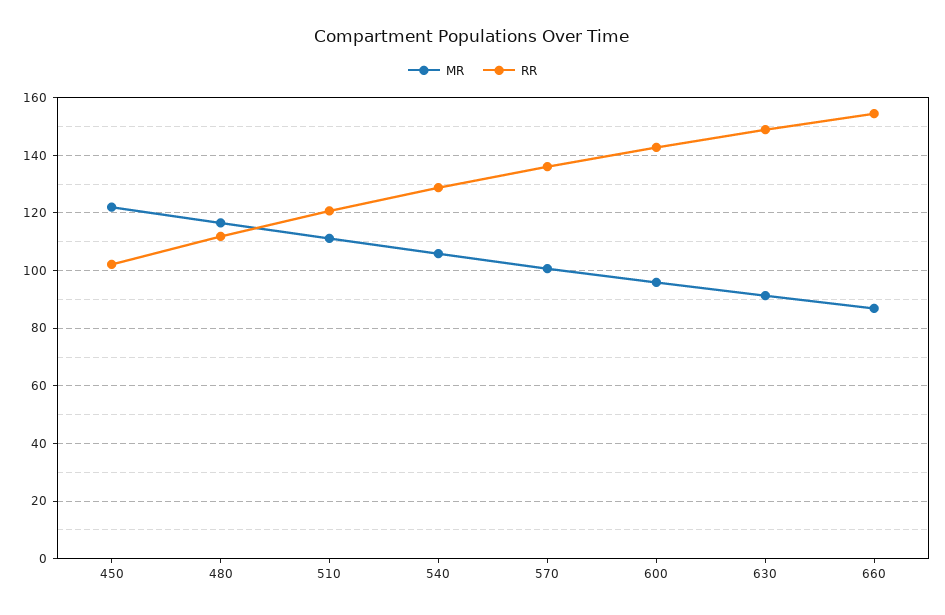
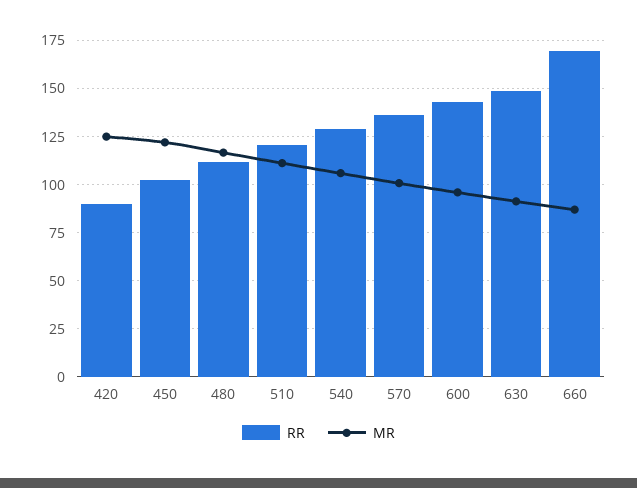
RR, 660: 155 -> 170
RR, 420: none -> 90
MR, 420: none -> 125

